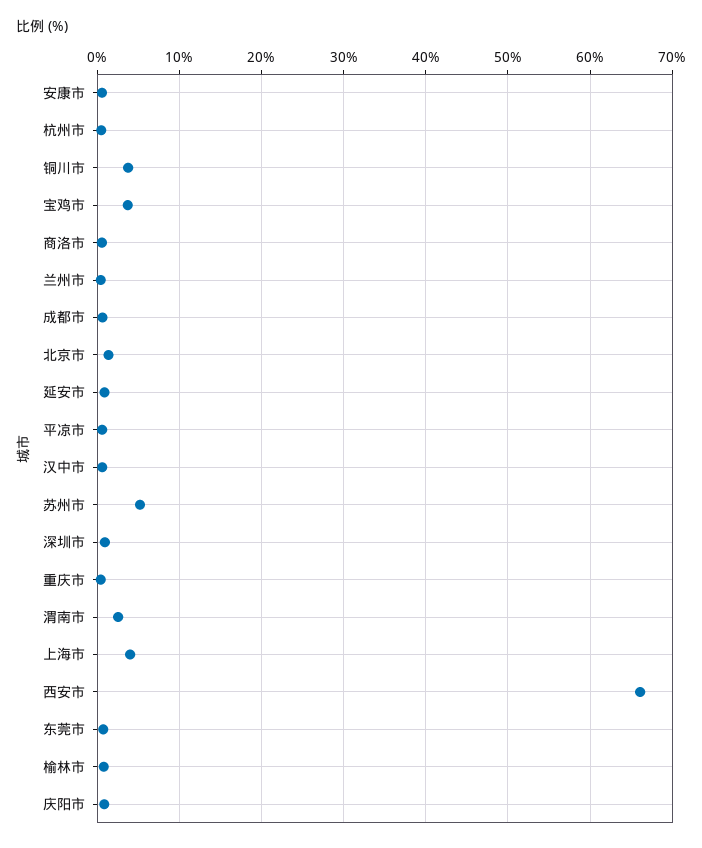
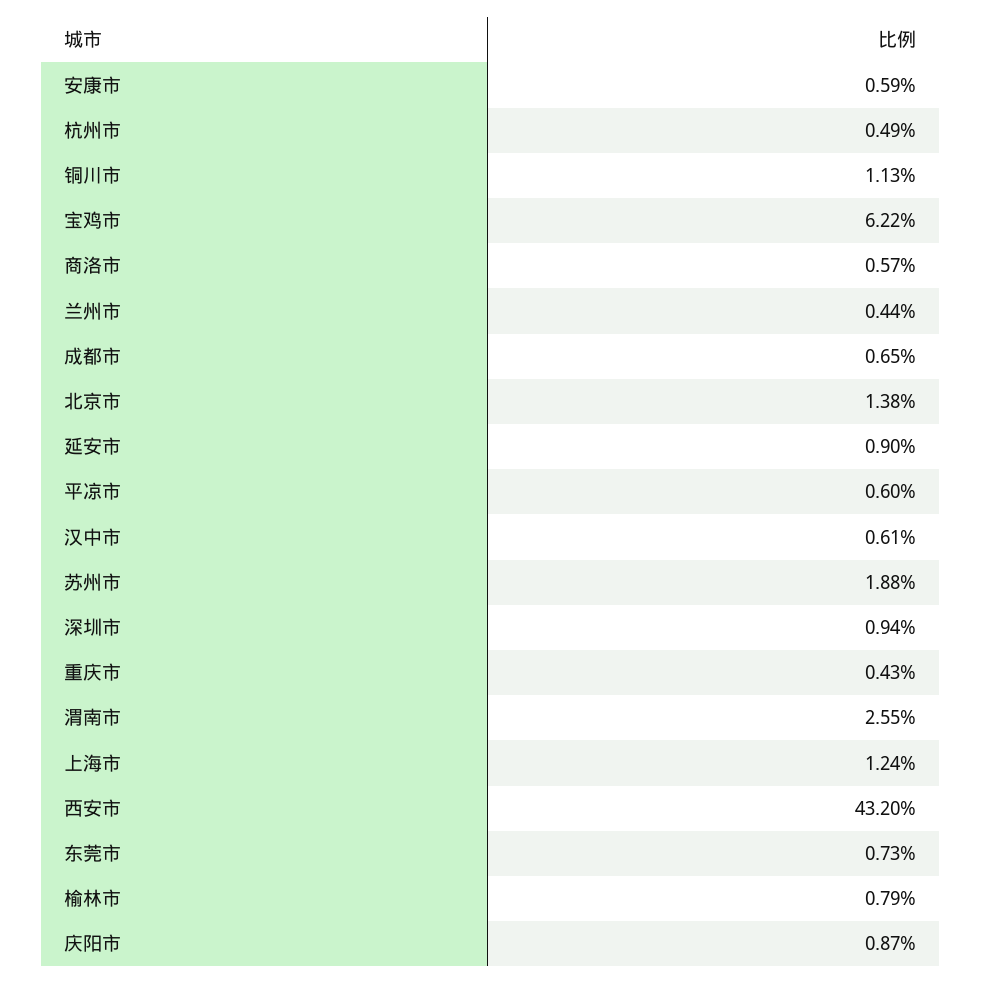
铜川市: 4 -> 1.13
宝鸡市: 4 -> 6.22
苏州市: 5 -> 1.88
上海市: 4 -> 1.24
西安市: 66 -> 43.2

